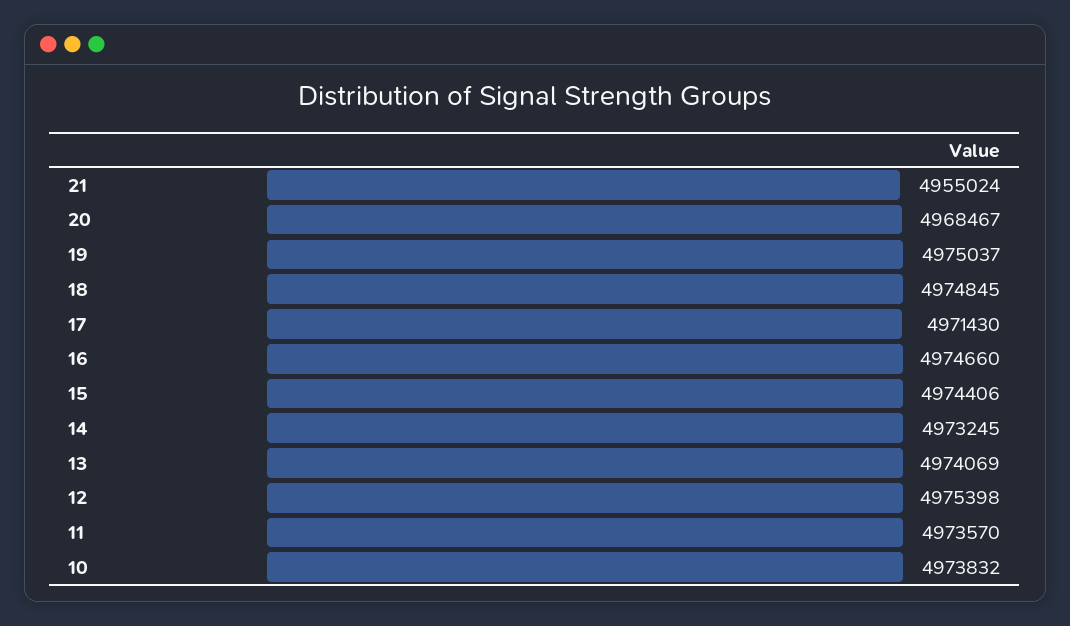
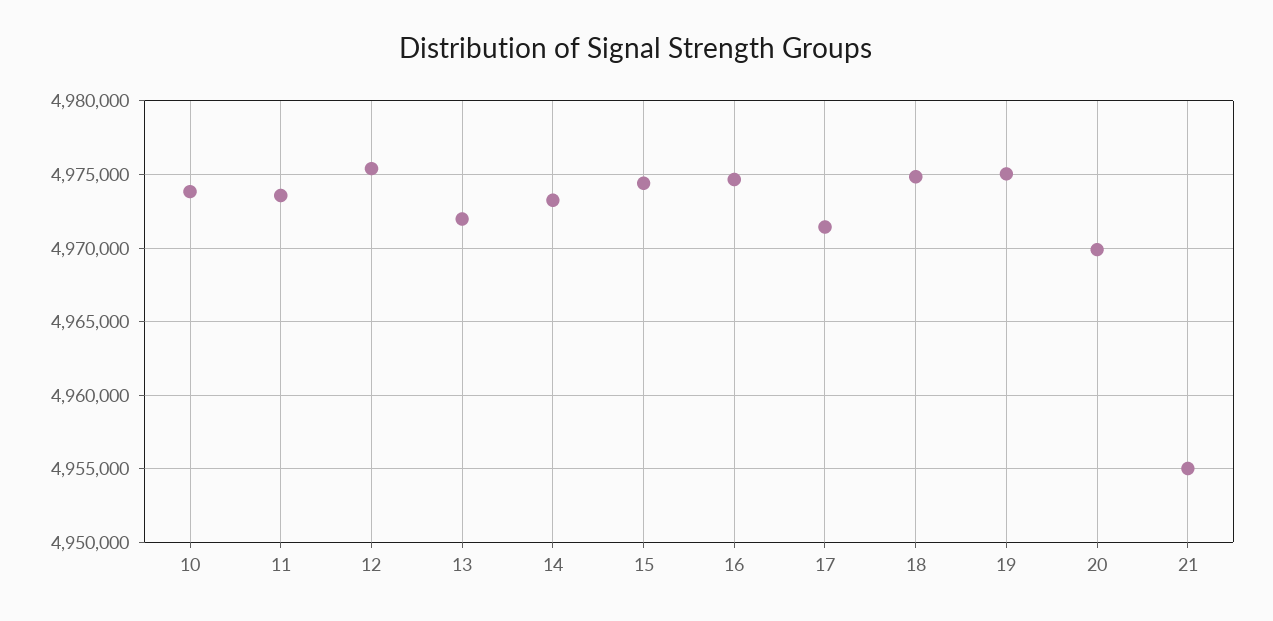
20: 4968467 -> 4970000
13: 4974069 -> 4972000

